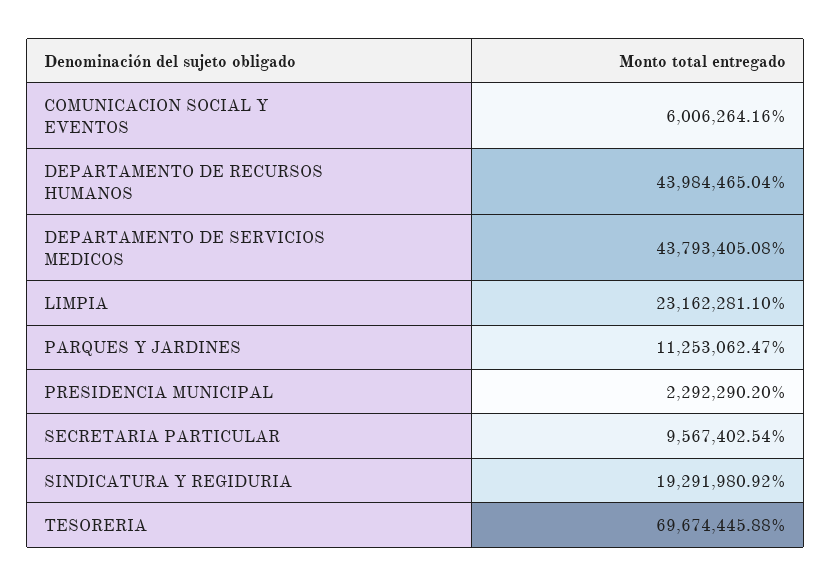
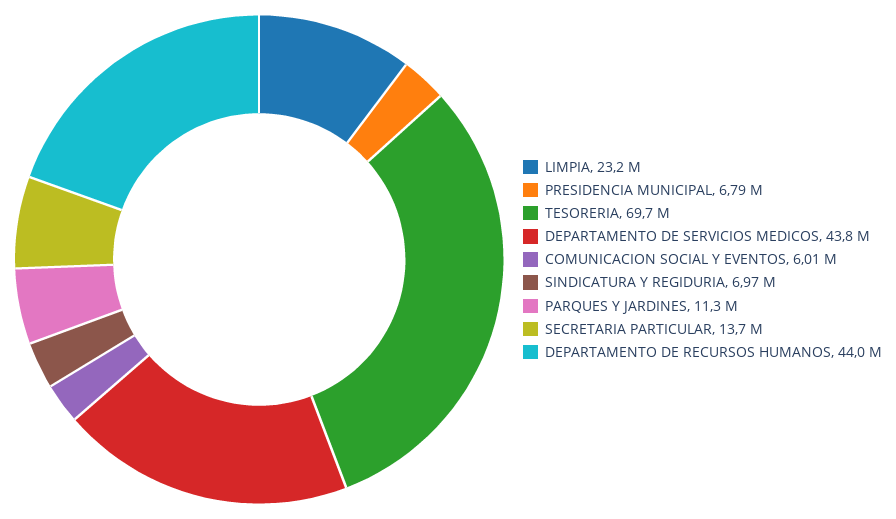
PRESIDENCIA MUNICIPAL: 2292290.2 -> 6790000
SECRETARIA PARTICULAR: 9567402.54 -> 13700000
SINDICATURA Y REGIDURIA: 19291980.92 -> 6970000

